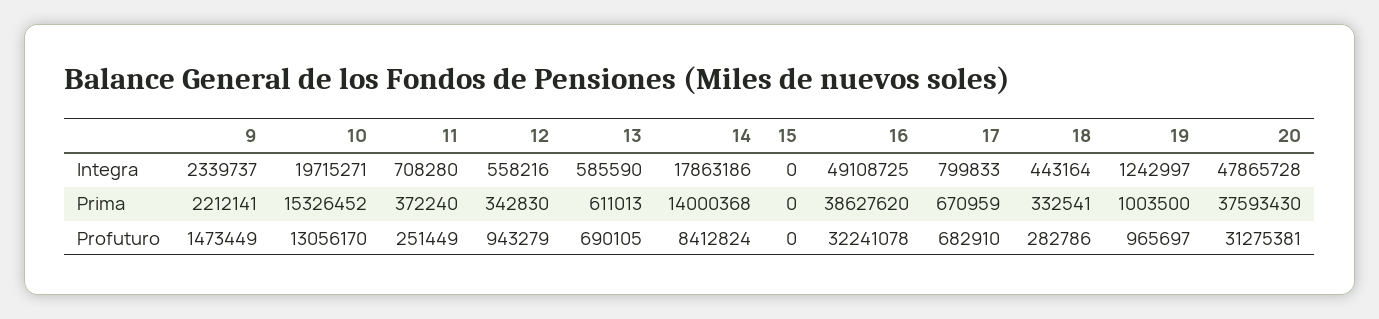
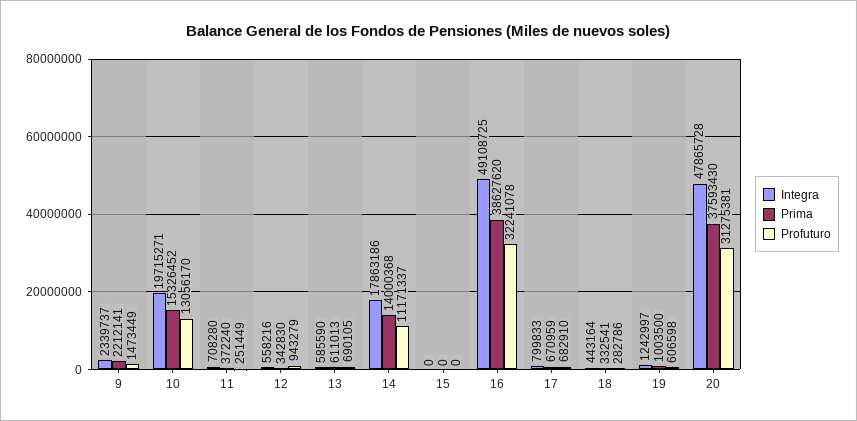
Profuturo, 14: 8412824 -> 11171337
Profuturo, 19: 965697 -> 606598

